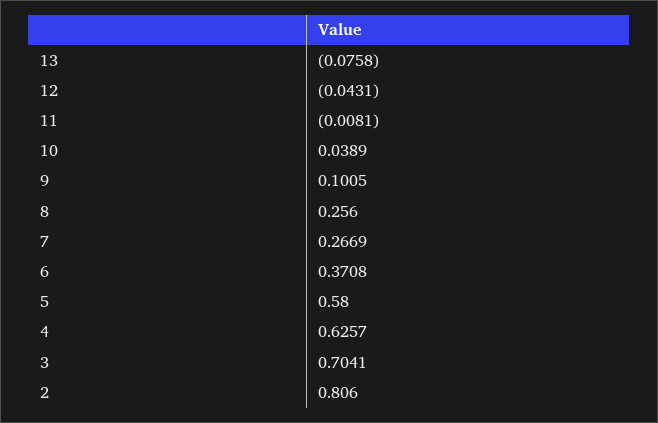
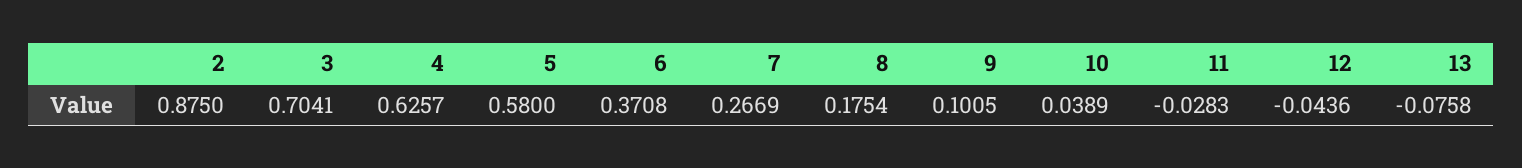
12: -0.0431 -> -0.0436
11: -0.0081 -> -0.0283
8: 0.256 -> 0.1754
2: 0.806 -> 0.875

